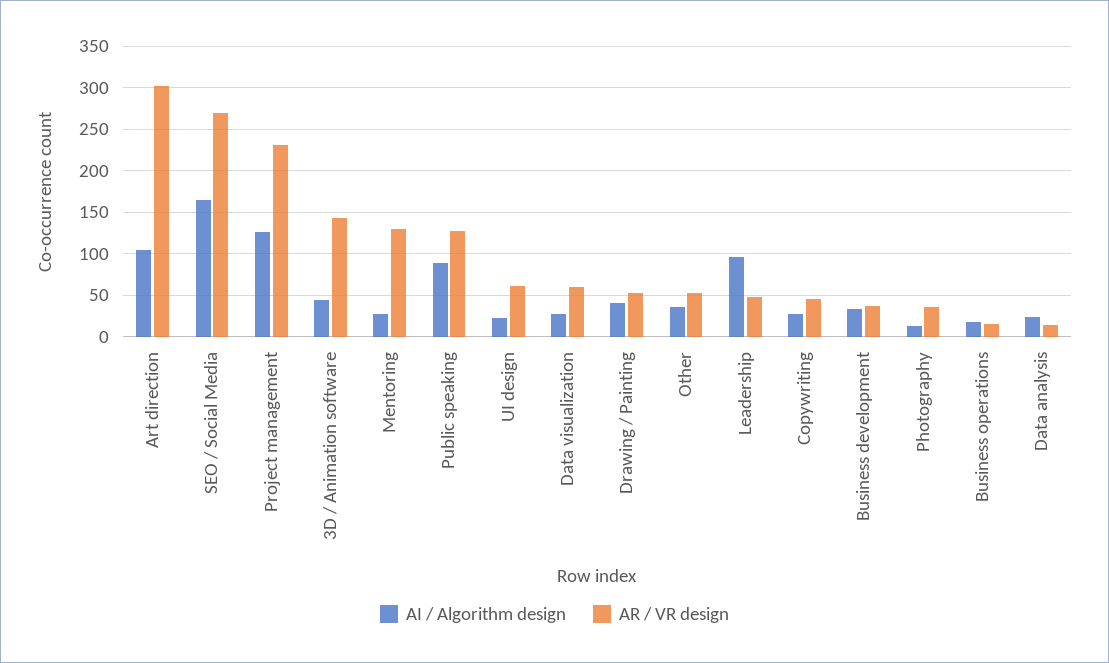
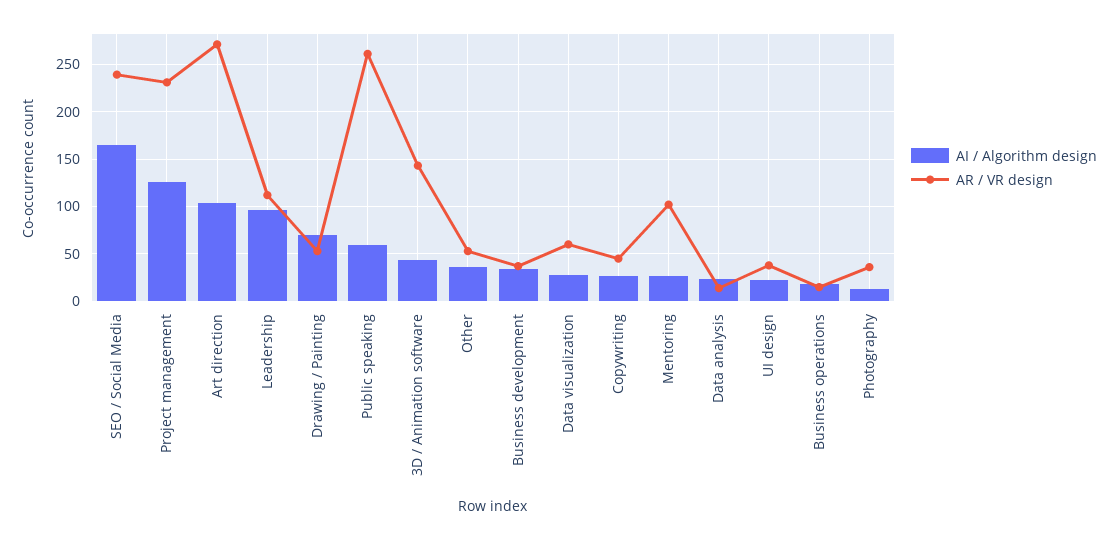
AR / VR design, Art direction: 300 -> 270
AR / VR design, SEO / Social Media: 270 -> 240
AR / VR design, Mentoring: 130 -> 100
AI / Algorithm design, Public speaking: 90 -> 60
AR / VR design, Public speaking: 130 -> 260
AR / VR design, UI design: 60 -> 40
AI / Algorithm design, Drawing / Painting: 40 -> 70
AR / VR design, Leadership: 50 -> 110

